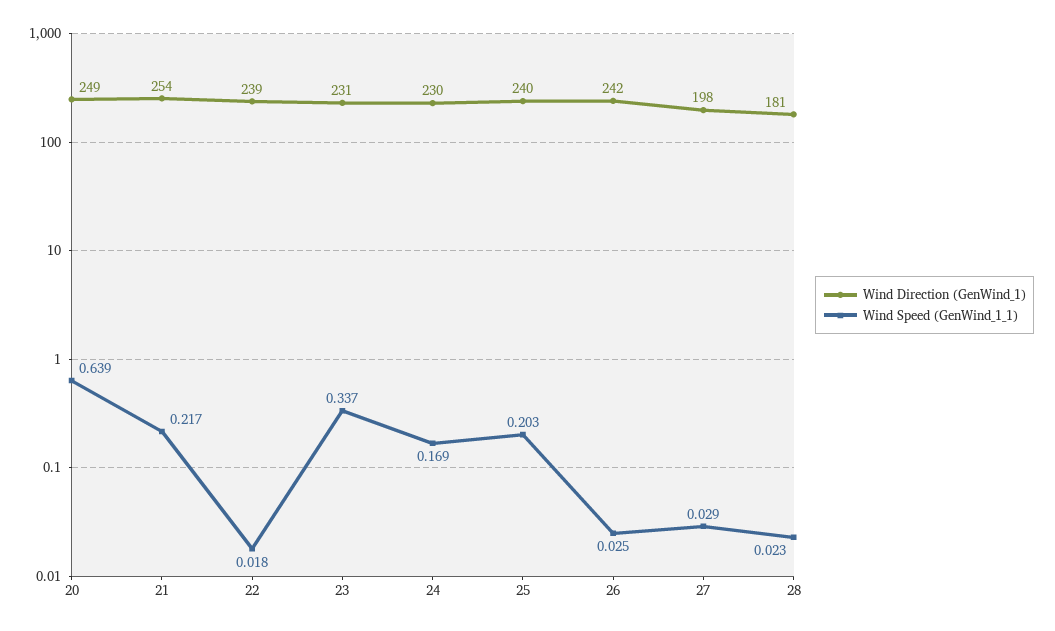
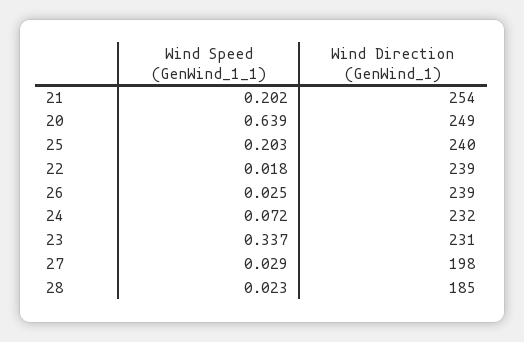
Wind Speed (GenWind_1_1), 21: 0.217 -> 0.202
Wind Direction (GenWind_1), 24: 230 -> 232
Wind Speed (GenWind_1_1), 24: 0.169 -> 0.072
Wind Direction (GenWind_1), 26: 242 -> 239
Wind Direction (GenWind_1), 28: 181 -> 185

